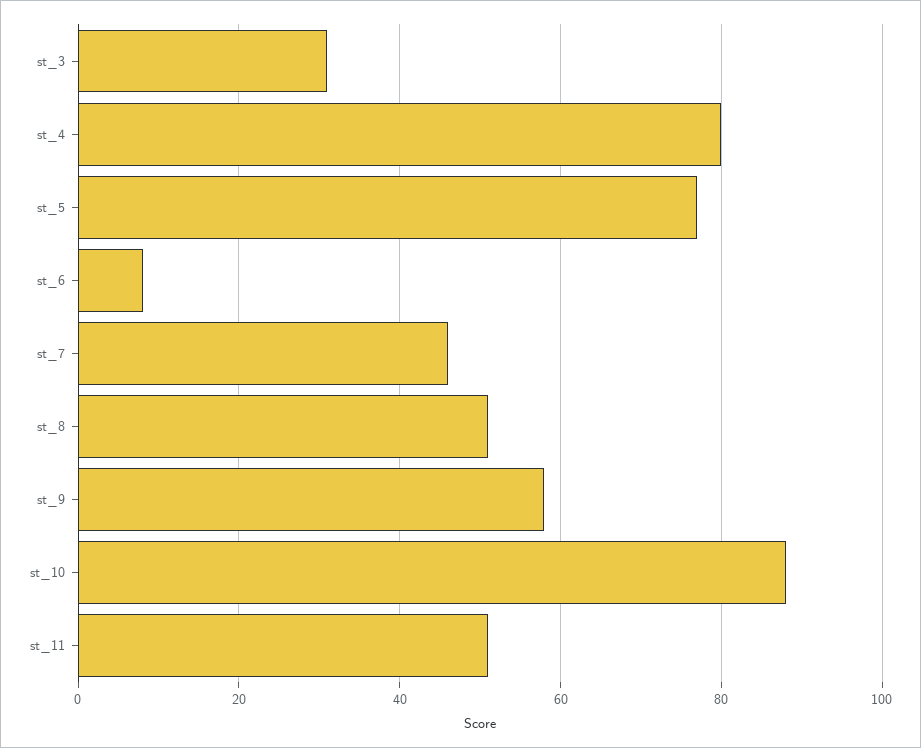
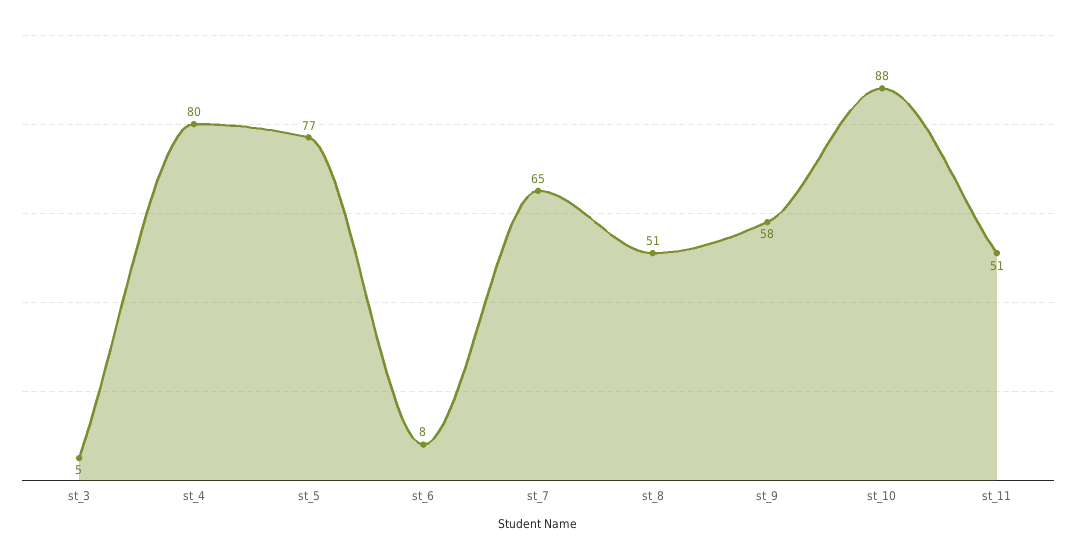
st_3: 30 -> 5
st_7: 45 -> 65

